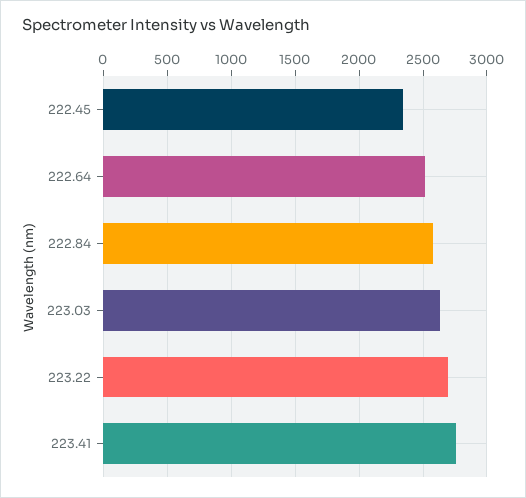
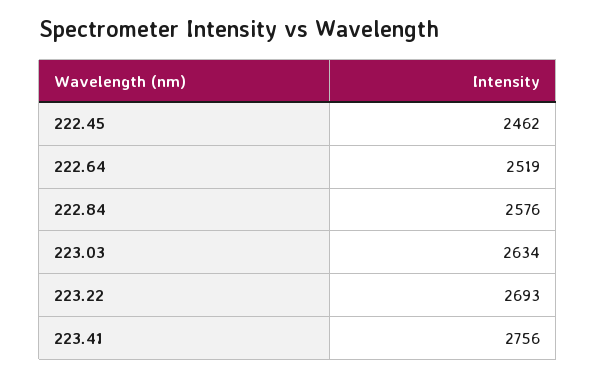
222.45: 2350 -> 2462

